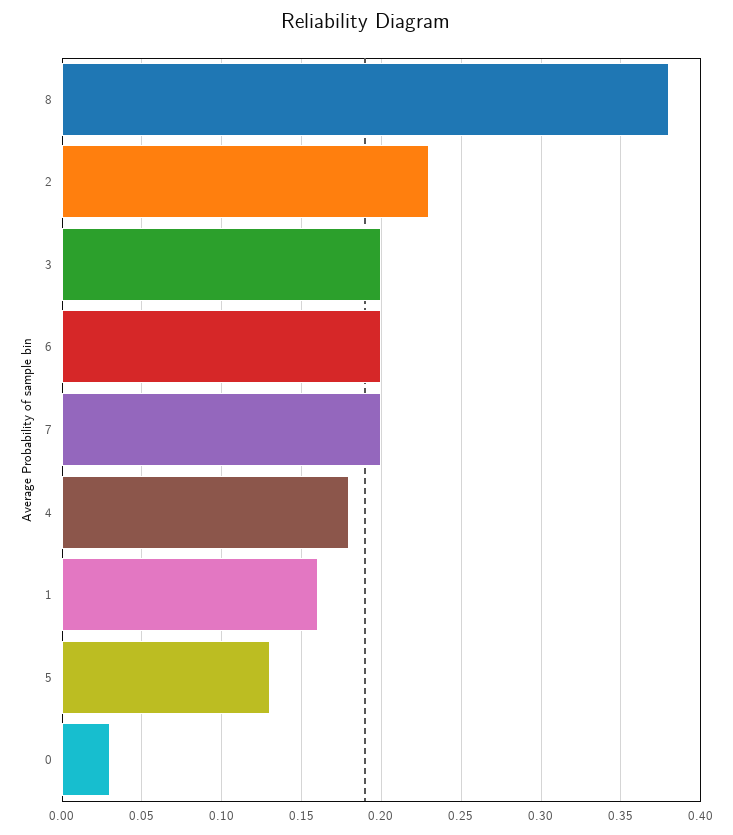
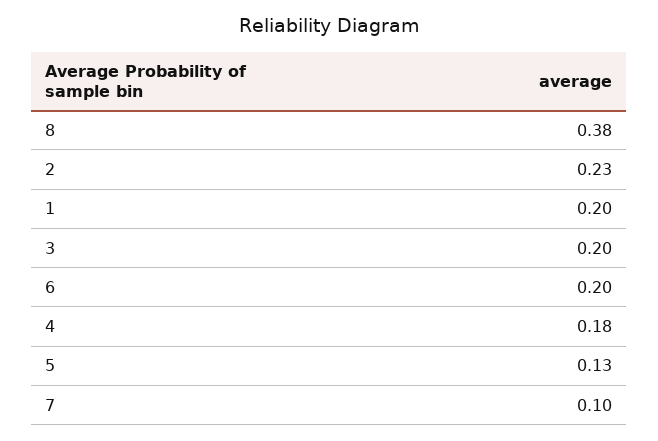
7: 0.2 -> 0.1
1: 0.16 -> 0.2
0: 0.03 -> none

